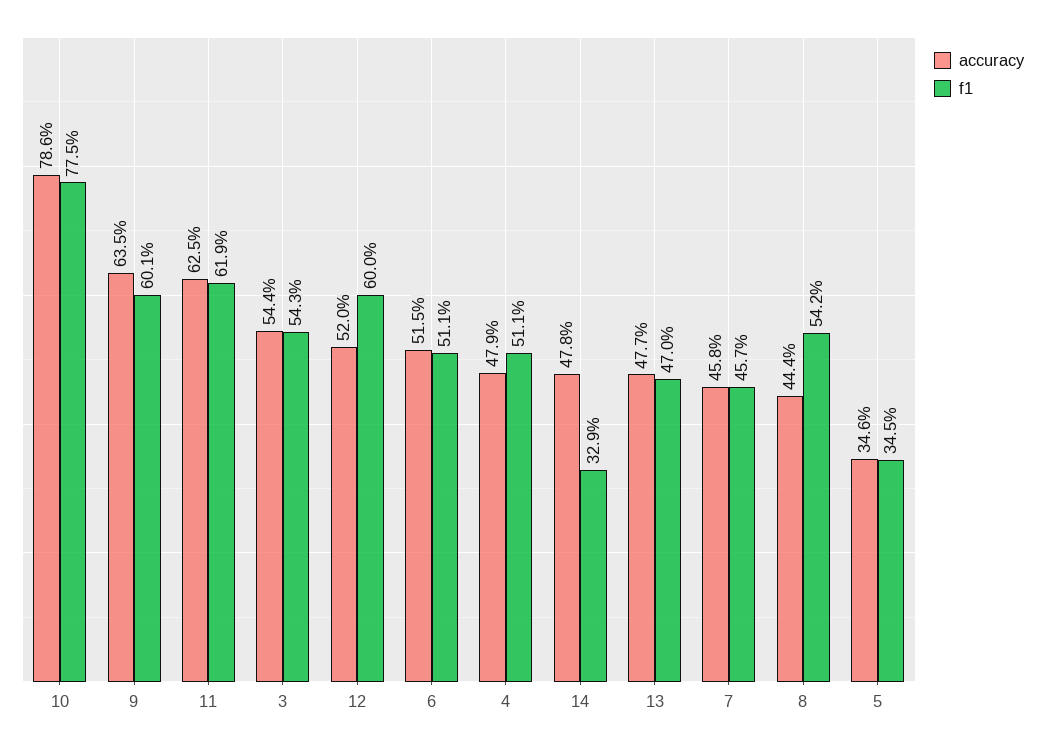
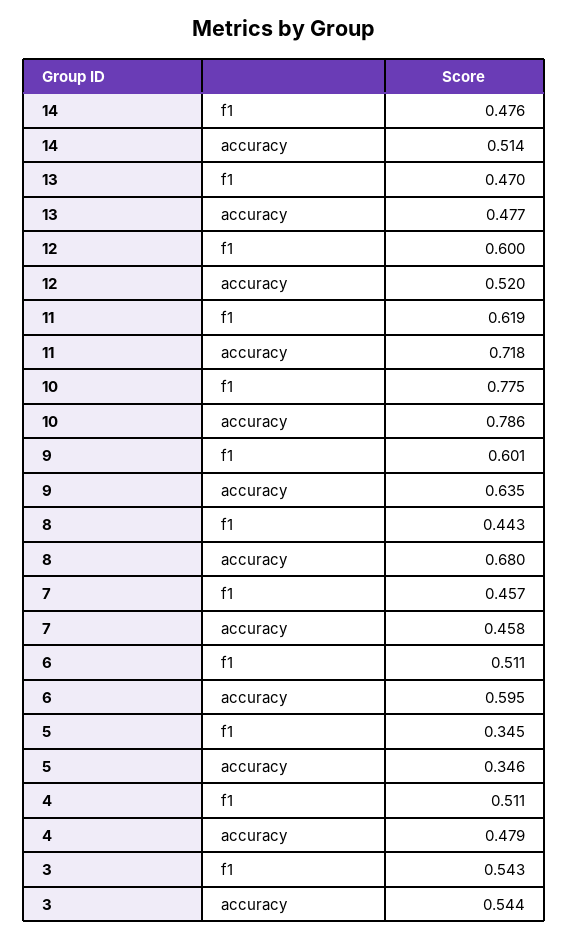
accuracy, 11: 0.625 -> 0.718
accuracy, 6: 0.515 -> 0.595
accuracy, 14: 0.478 -> 0.514
f1, 14: 0.329 -> 0.476
accuracy, 8: 0.444 -> 0.68
f1, 8: 0.542 -> 0.443

